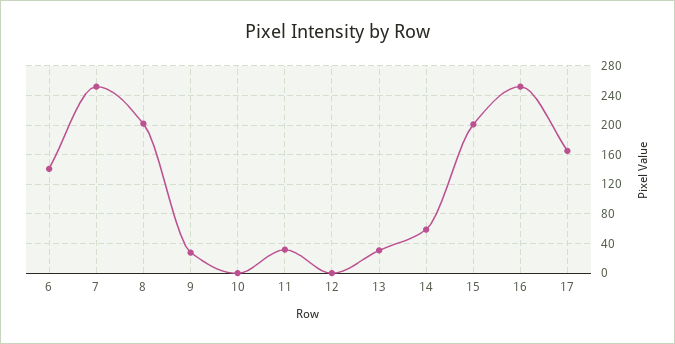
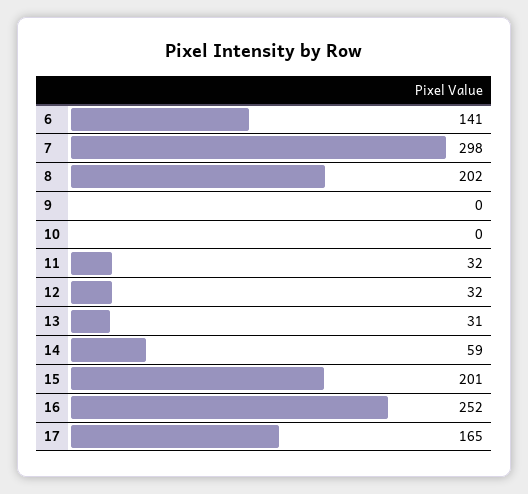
7: 250 -> 298
9: 30 -> 0
12: 0 -> 32

